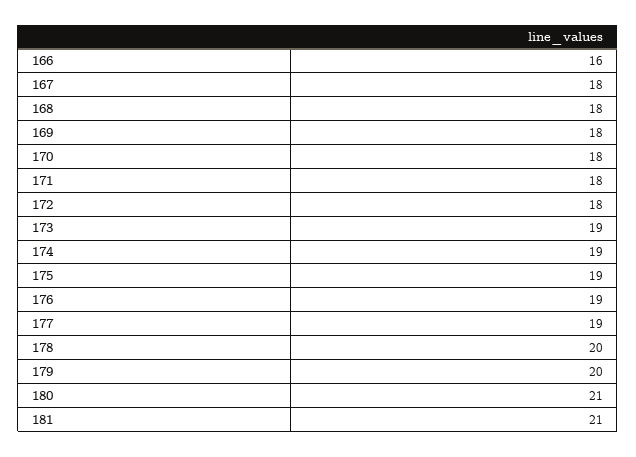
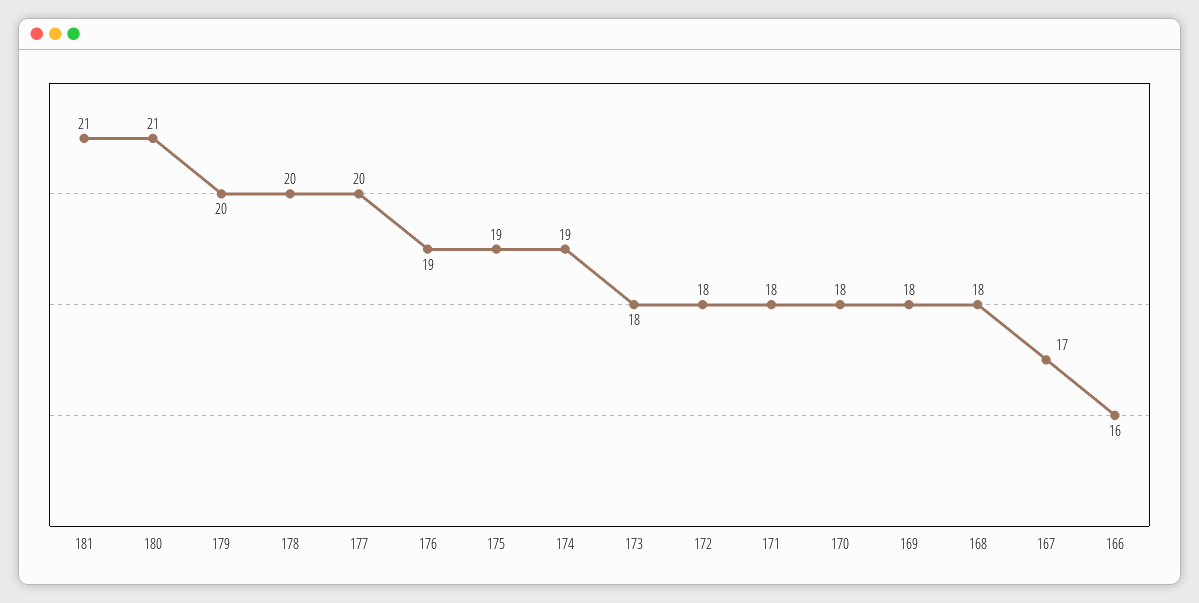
167: 18 -> 17
173: 19 -> 18
177: 19 -> 20

